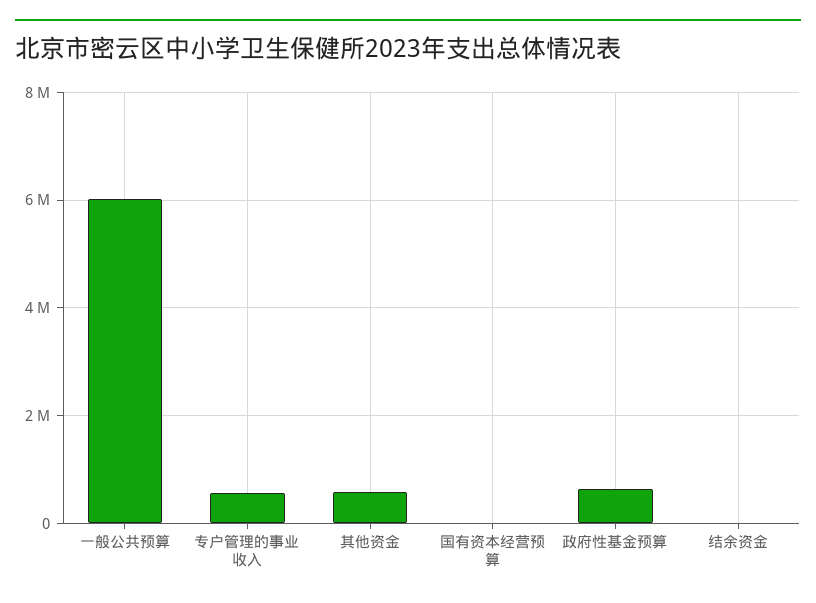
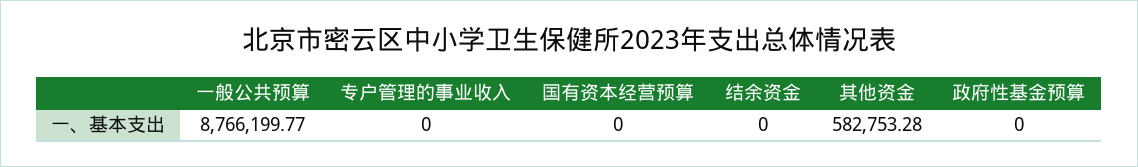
一般公共预算: 6000000 -> 8766199.77
专户管理的事业收入: 600000 -> 0
政府性基金预算: 600000 -> 0

